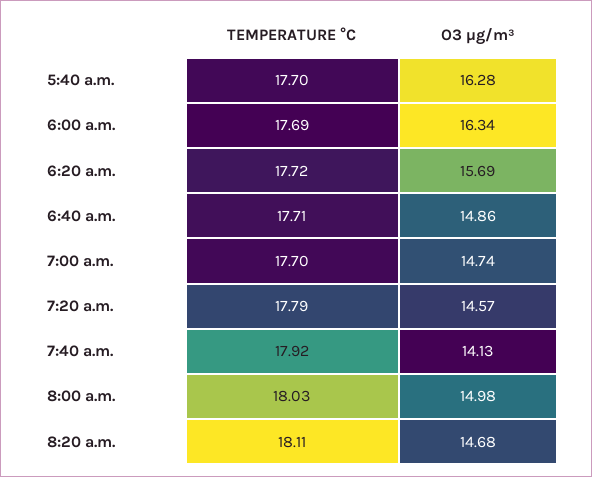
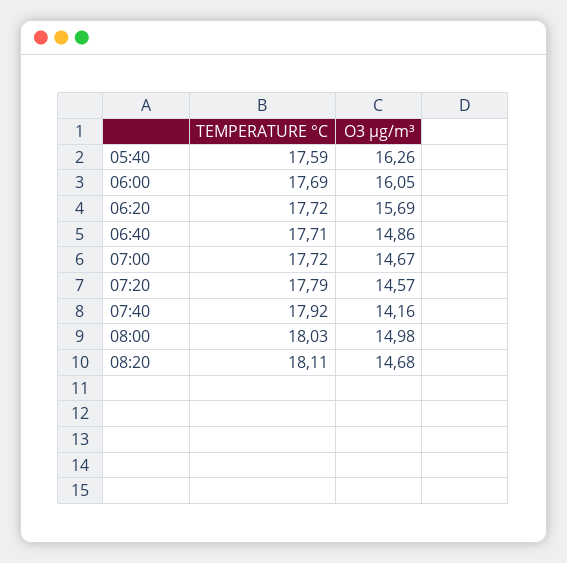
TEMPERATURE °C, 5:40 a.m.: 17.7 -> 17.59
O3 µg/m³, 5:40 a.m.: 16.28 -> 16.26
O3 µg/m³, 6:00 a.m.: 16.34 -> 16.05
TEMPERATURE °C, 7:00 a.m.: 17.7 -> 17.72
O3 µg/m³, 7:00 a.m.: 14.74 -> 14.67
O3 µg/m³, 7:40 a.m.: 14.13 -> 14.16

